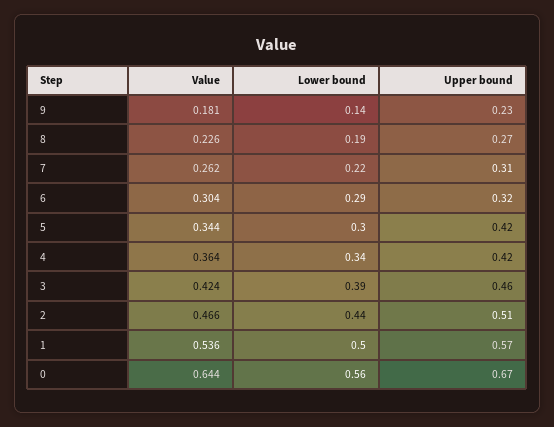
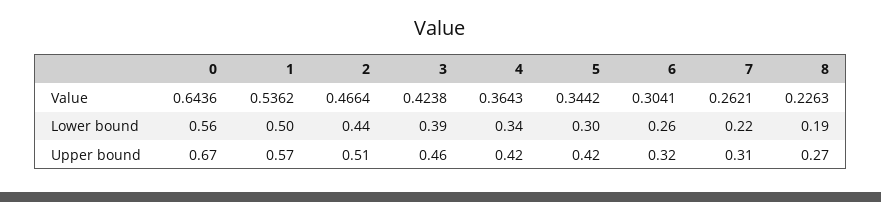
Value, 9: 0.181 -> none
Lower bound, 9: 0.14 -> none
Upper bound, 9: 0.23 -> none
Lower bound, 6: 0.29 -> 0.26

